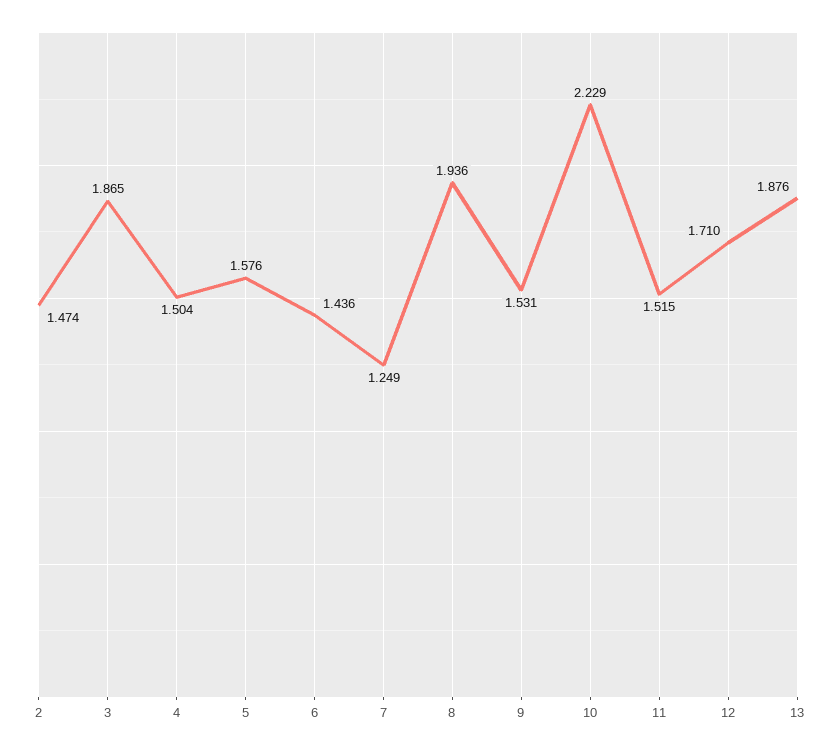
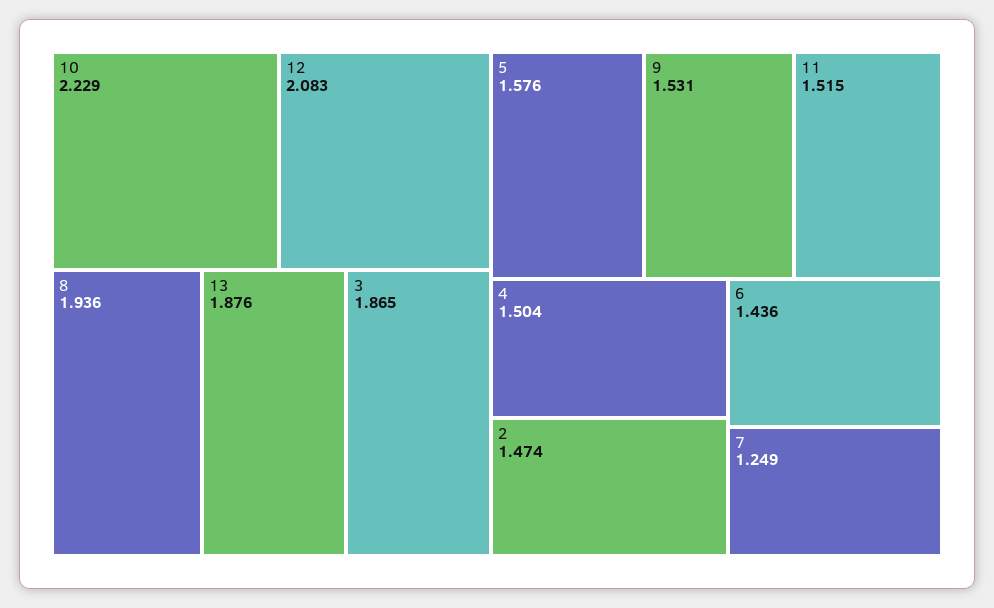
12: 1.71 -> 2.083

